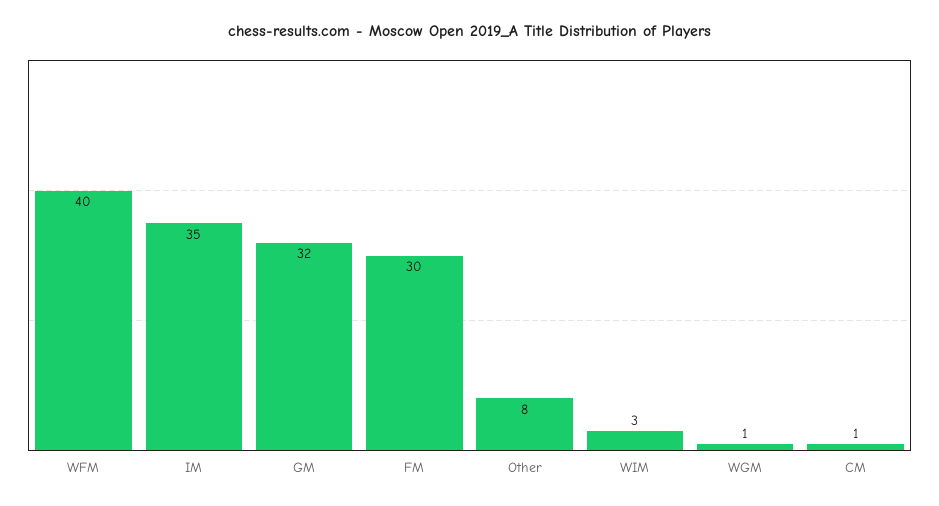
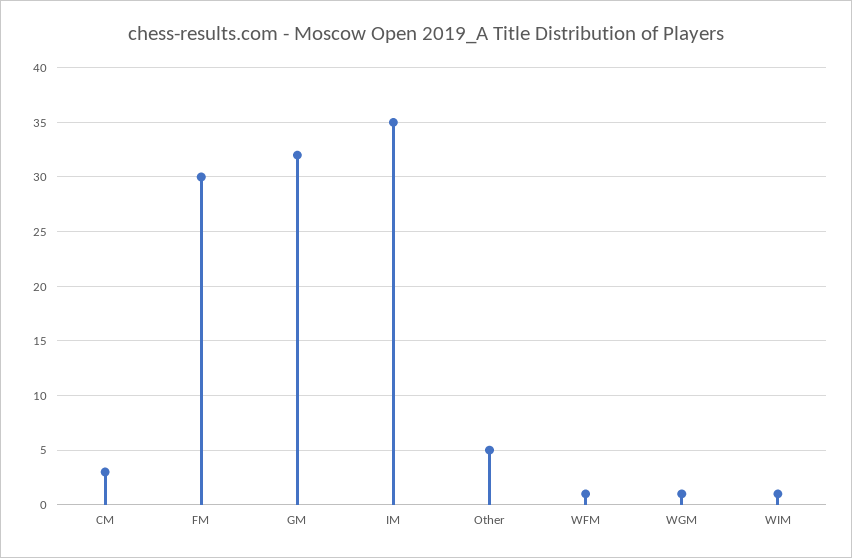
WFM: 40 -> 1
Other: 8 -> 5
WIM: 3 -> 1
CM: 1 -> 3

